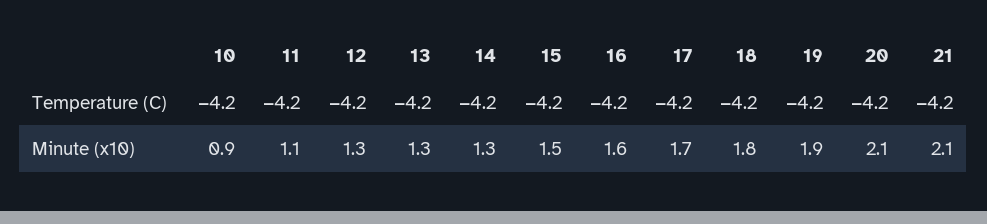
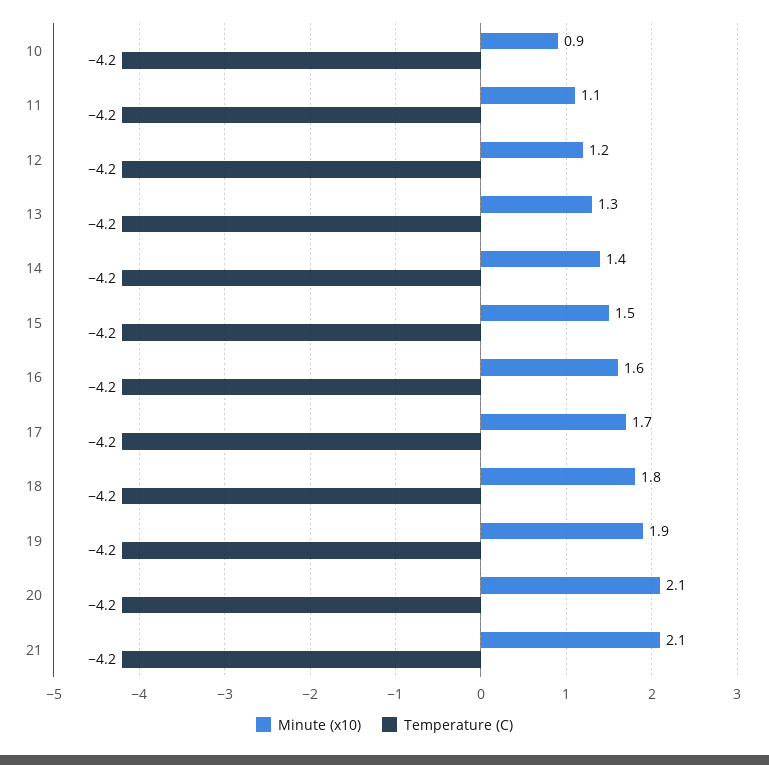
Minute (x10), 12: 1.3 -> 1.2
Minute (x10), 14: 1.3 -> 1.4

